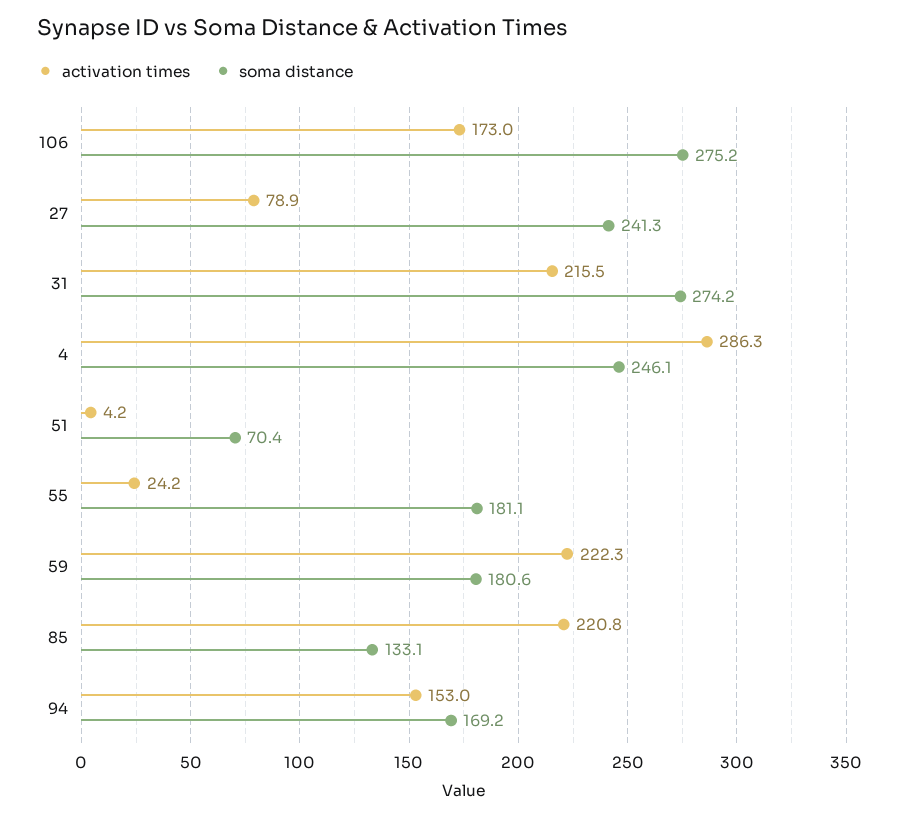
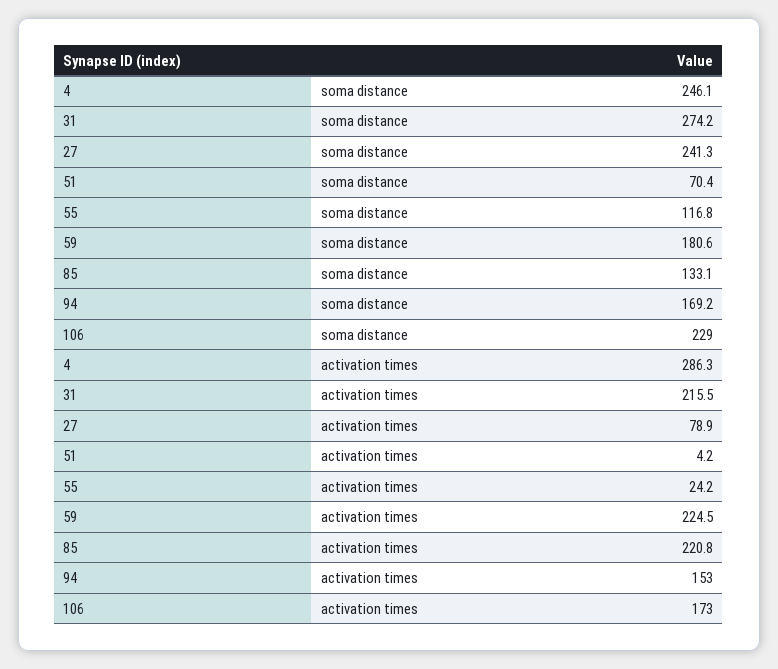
soma distance, 106: 275.2 -> 229
soma distance, 55: 181.1 -> 116.8
activation times, 59: 222.3 -> 224.5

